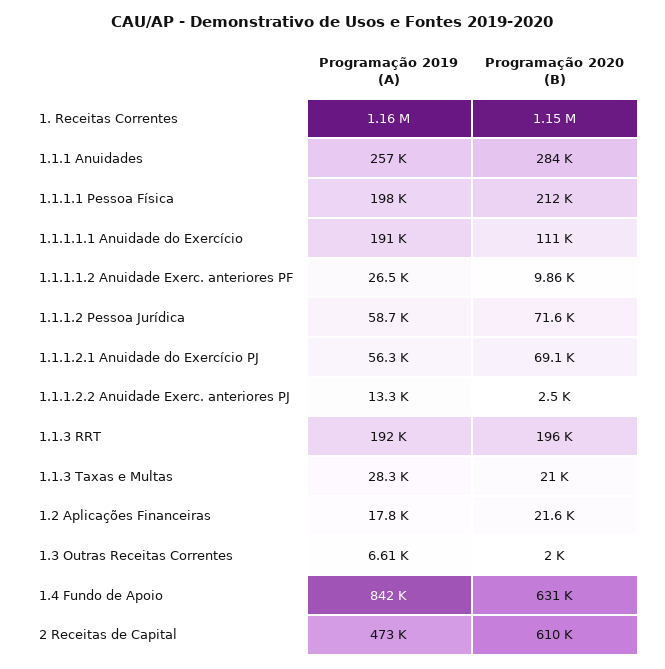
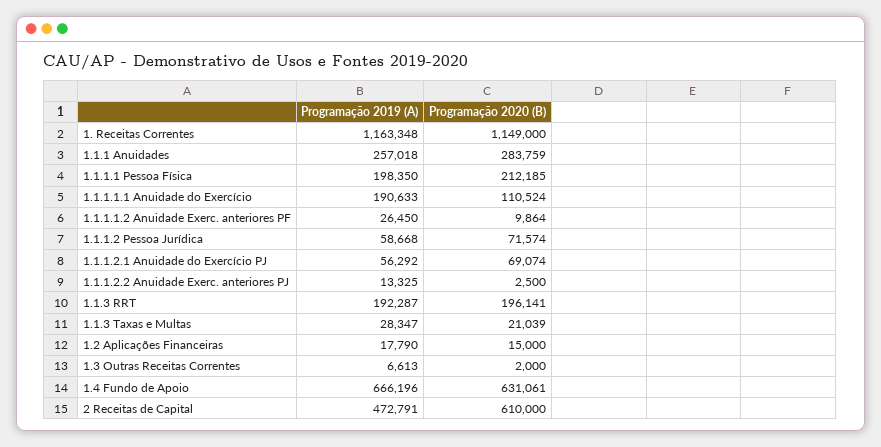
Programação 2020 (B), 1.2 Aplicações Financeiras: 21600 -> 15000
Programação 2019 (A), 1.4 Fundo de Apoio: 842000 -> 666196

